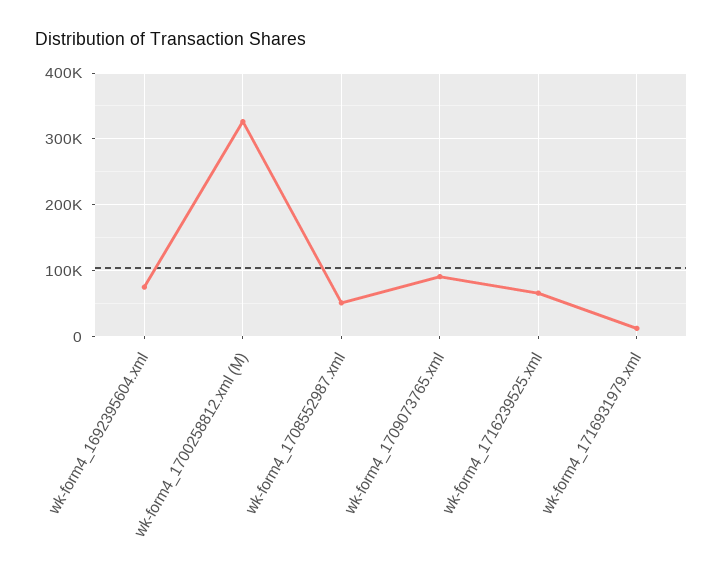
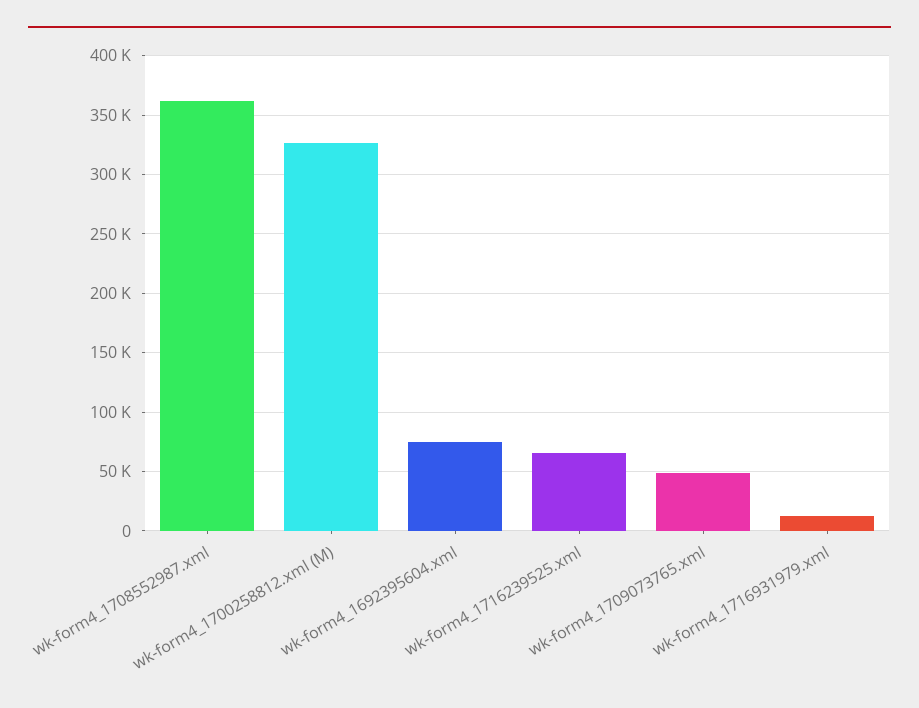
wk-form4_1708552987.xml: 50000 -> 360000
wk-form4_1709073765.xml: 90000 -> 50000

